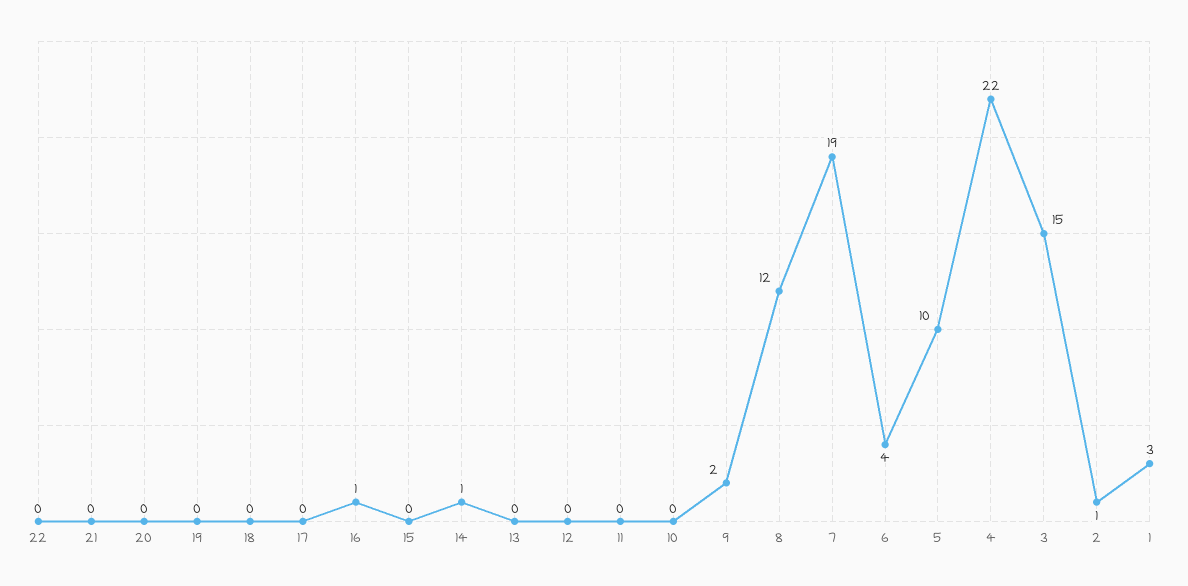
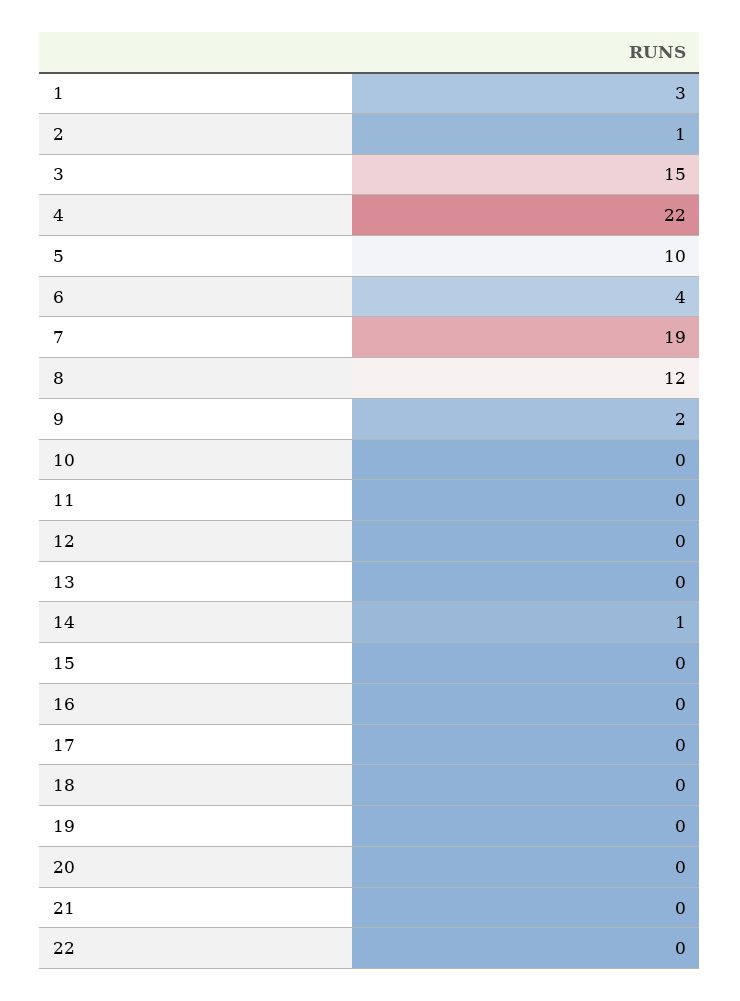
16: 1 -> 0

